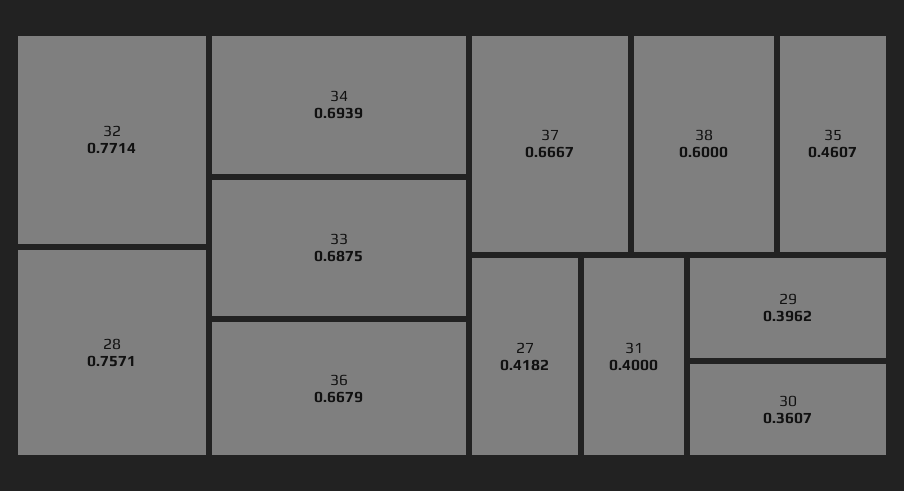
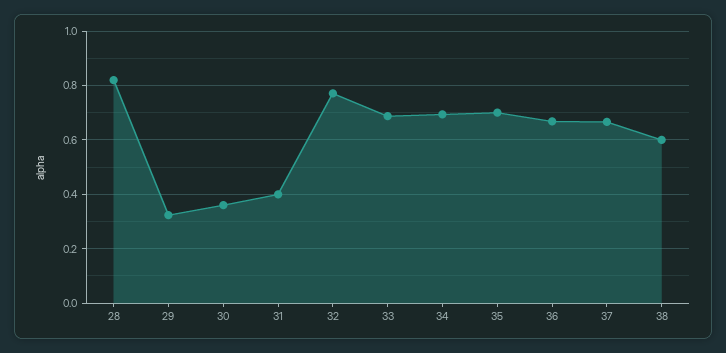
28: 0.7571 -> 0.825
35: 0.4607 -> 0.7
27: 0.4182 -> none
29: 0.3962 -> 0.325

